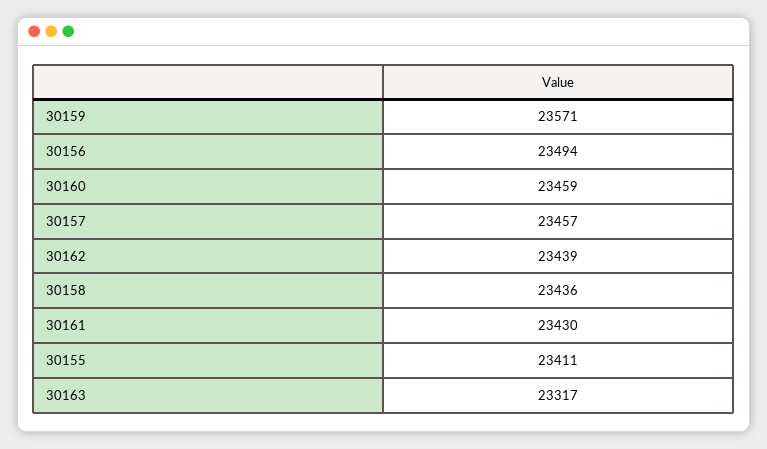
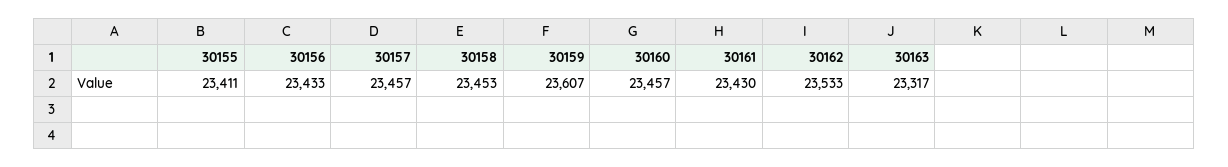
30159: 23571 -> 23607
30156: 23494 -> 23433
30160: 23459 -> 23457
30162: 23439 -> 23533
30158: 23436 -> 23453

